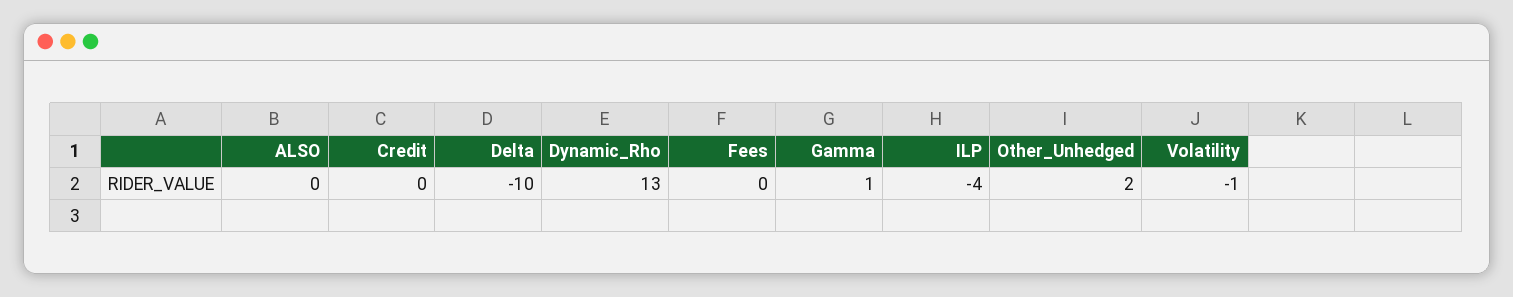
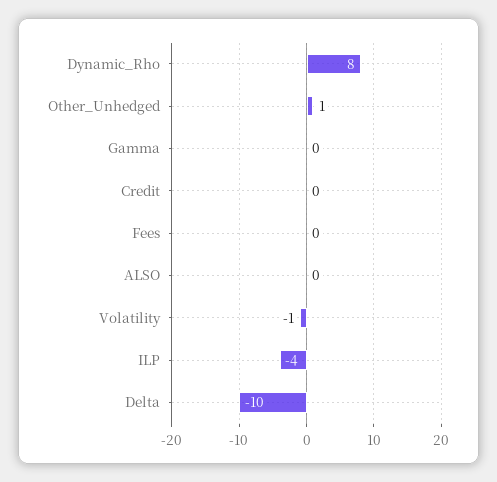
Dynamic_Rho: 13 -> 8
Gamma: 1 -> 0
Other_Unhedged: 2 -> 1

